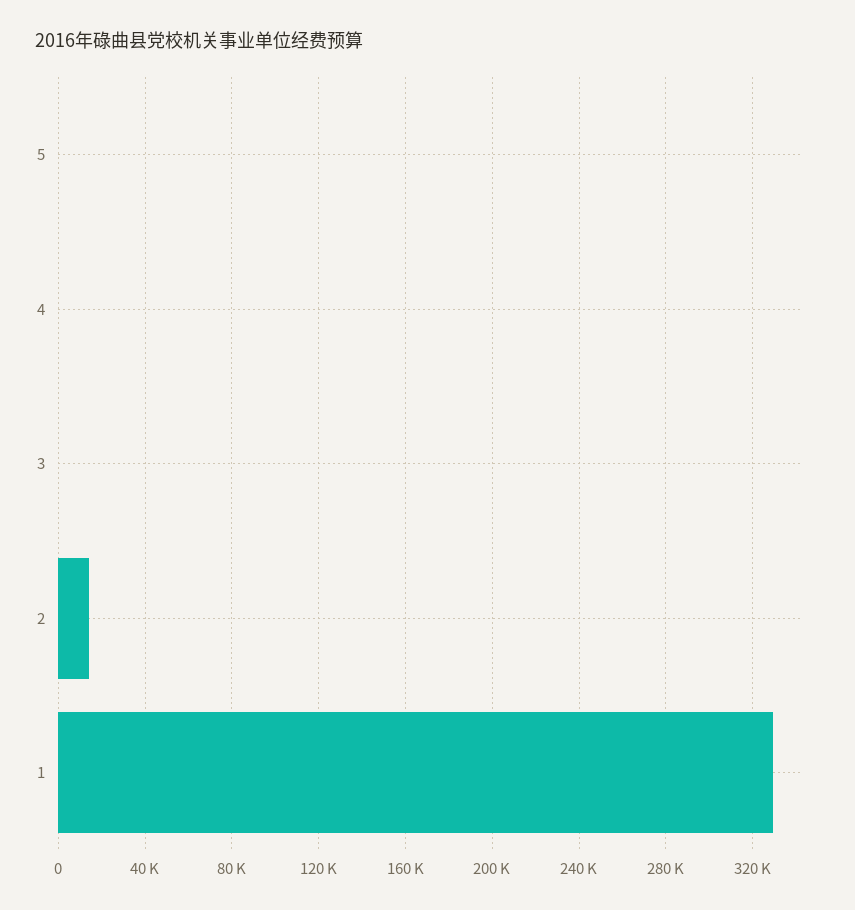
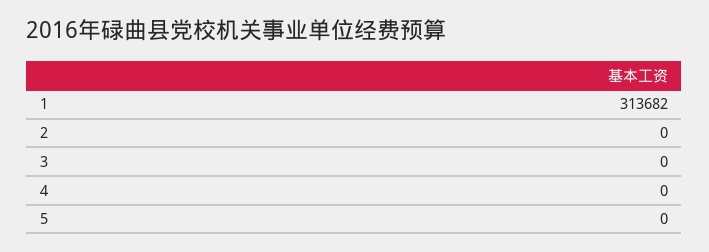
2: 15000 -> 0
1: 330000 -> 313682

